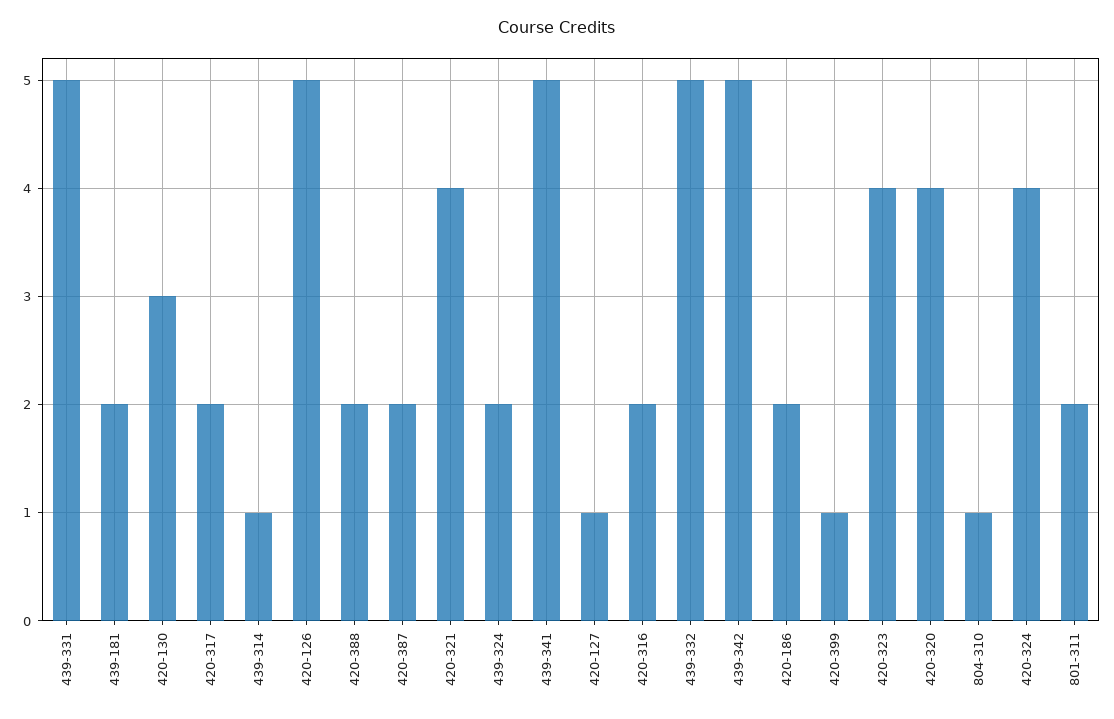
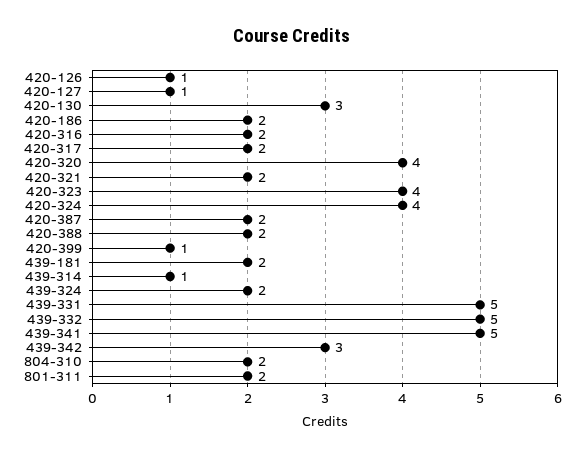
420-126: 5 -> 1
420-321: 4 -> 2
439-342: 5 -> 3
804-310: 1 -> 2

